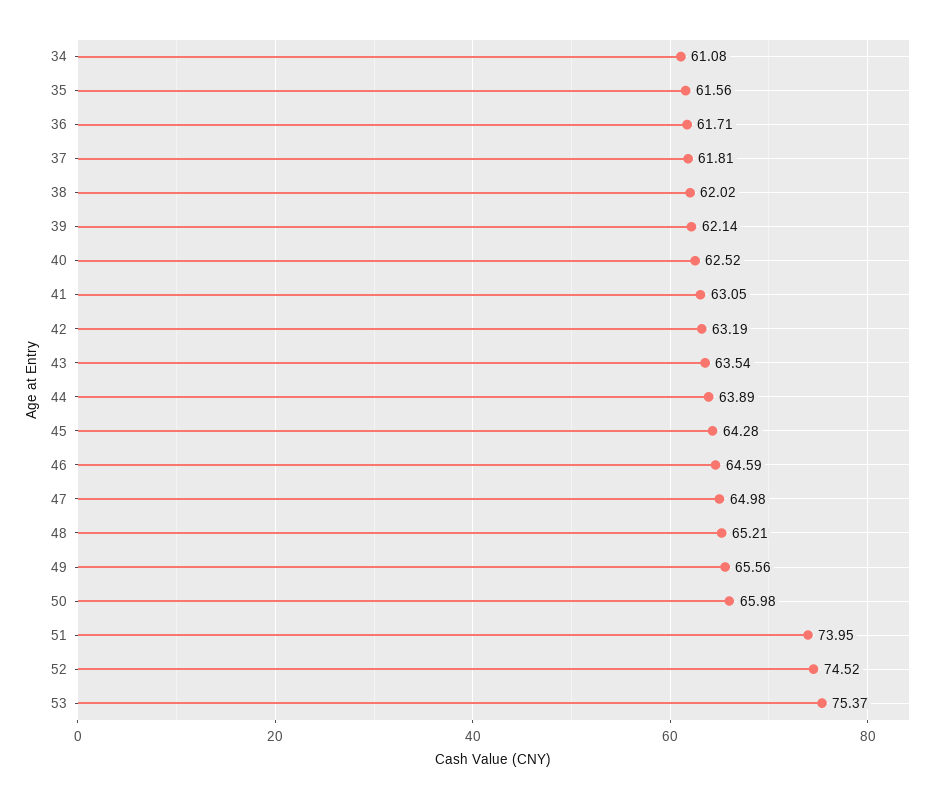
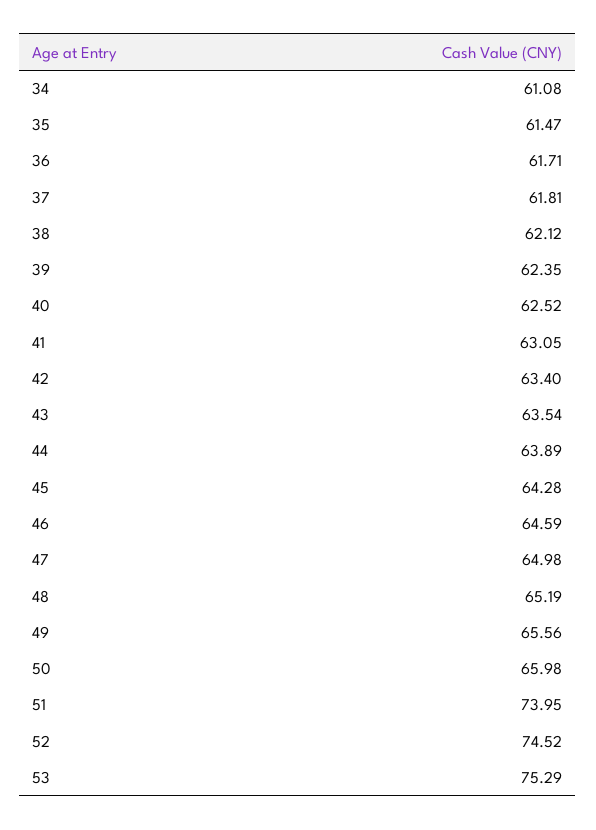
35: 61.56 -> 61.47
38: 62.02 -> 62.12
39: 62.14 -> 62.35
42: 63.19 -> 63.4
48: 65.21 -> 65.19
53: 75.37 -> 75.29

